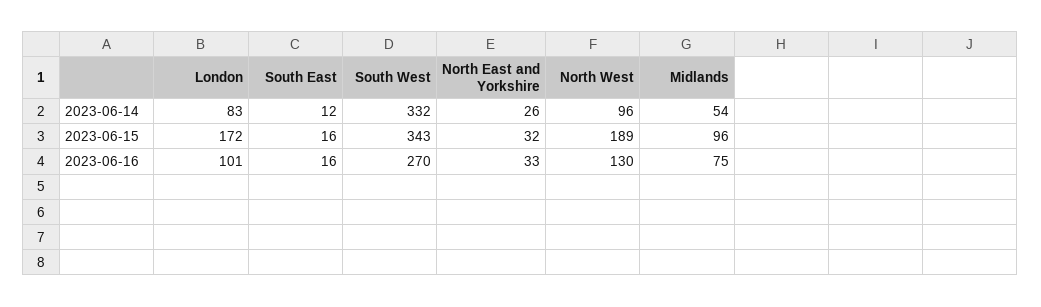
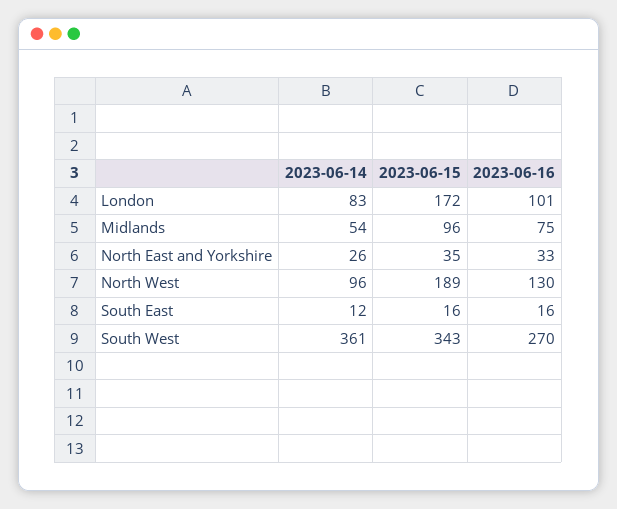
South West, 2023-06-14: 332 -> 361
North East and Yorkshire, 2023-06-15: 32 -> 35

